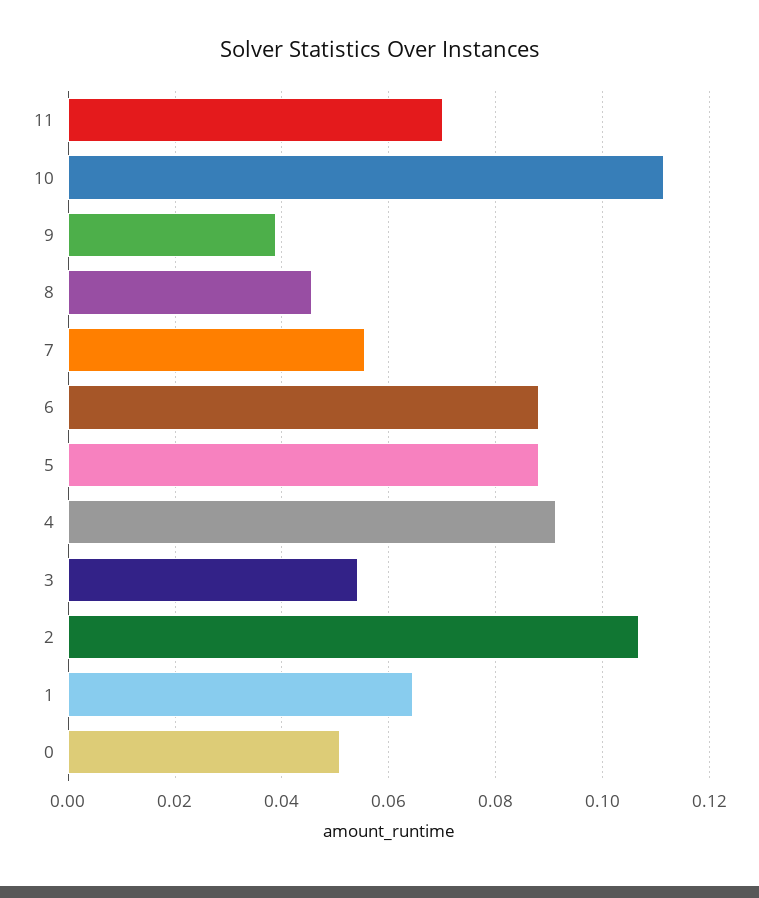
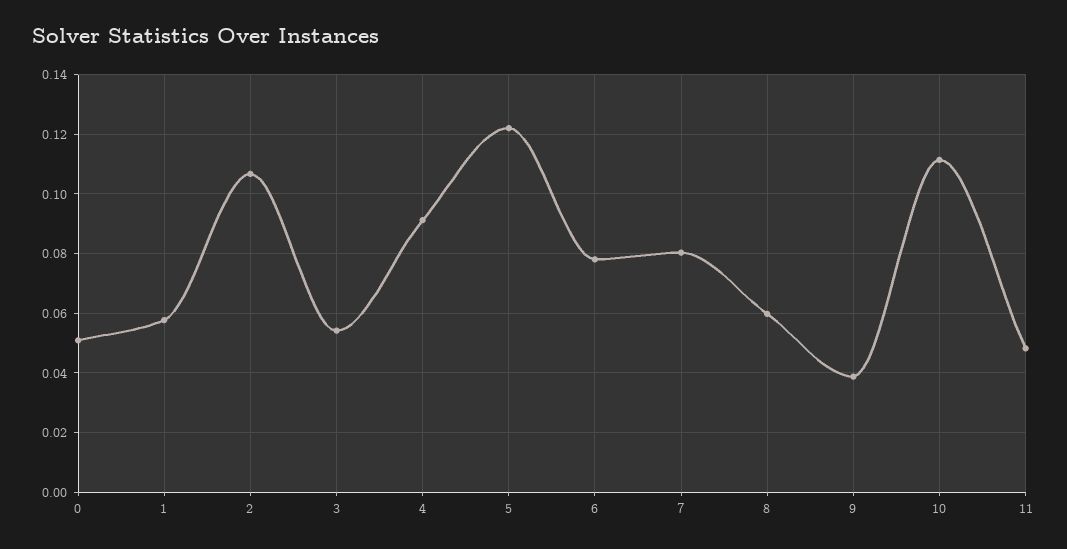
11: 0.07 -> 0.0475
8: 0.046 -> 0.06
7: 0.056 -> 0.08
6: 0.088 -> 0.0775
5: 0.088 -> 0.1225
1: 0.064 -> 0.0575

